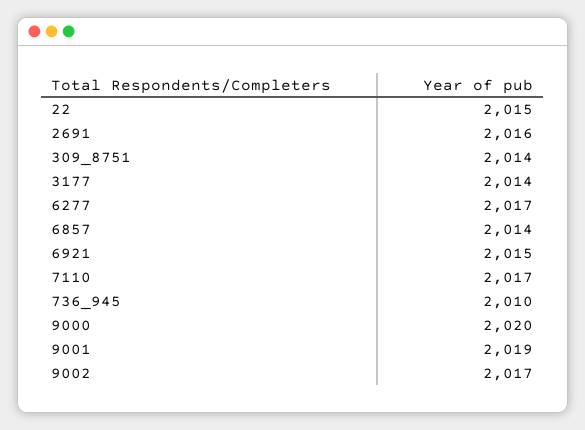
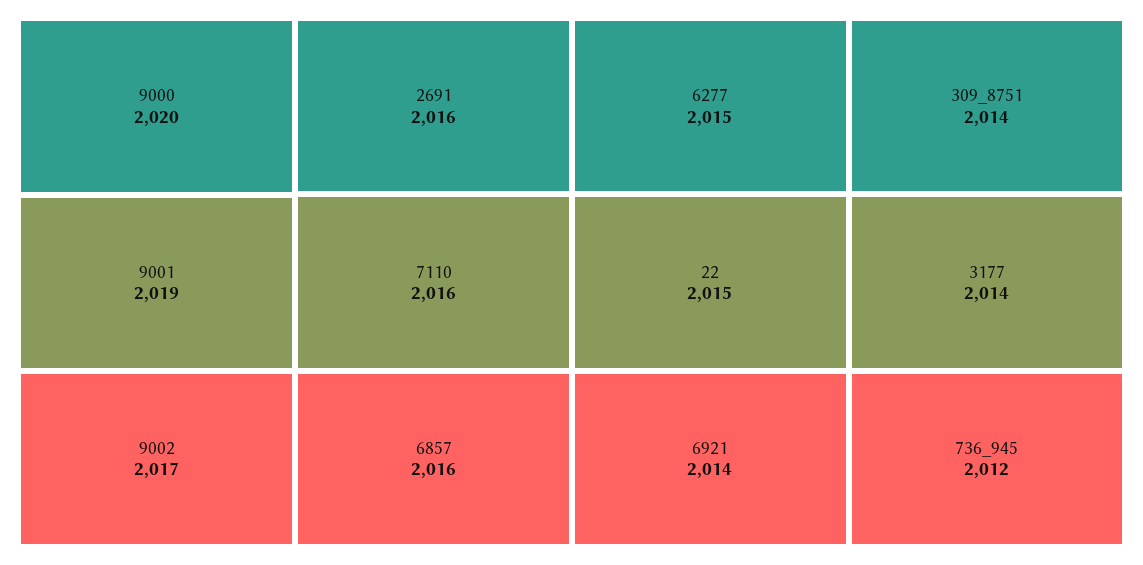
6277: 2017 -> 2015
6857: 2014 -> 2016
6921: 2015 -> 2014
7110: 2017 -> 2016
736_945: 2010 -> 2012

